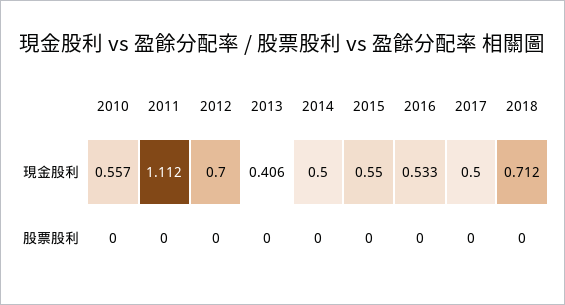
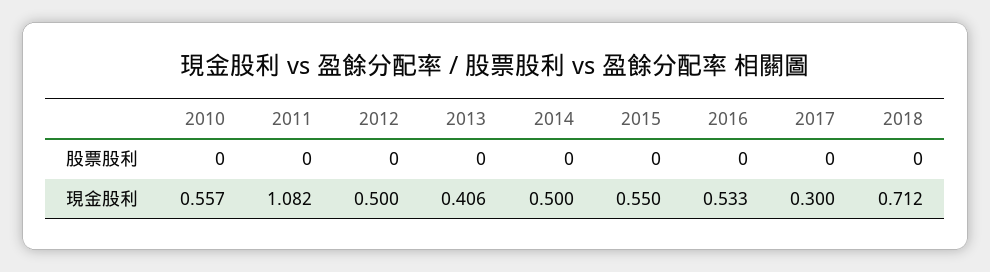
2011, 現金股利: 1.112 -> 1.082
2012, 現金股利: 0.7 -> 0.5
2017, 現金股利: 0.5 -> 0.3

